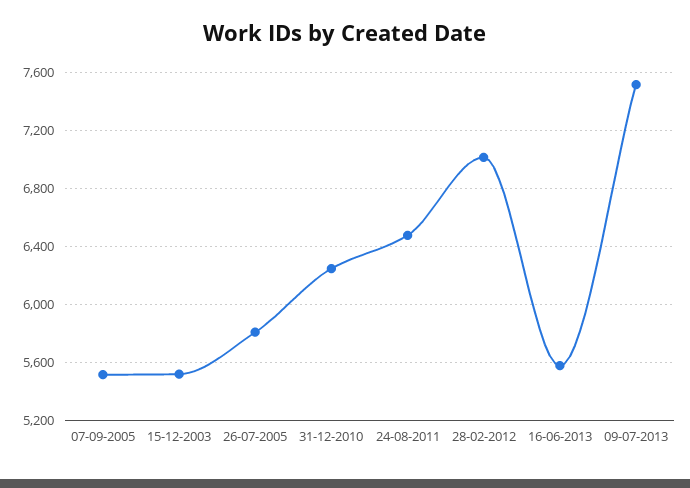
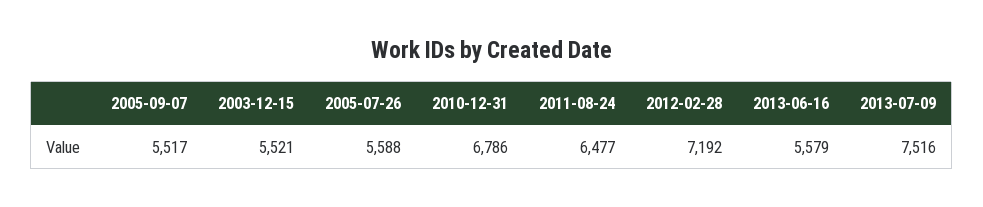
26-07-2005: 5800 -> 5588
31-12-2010: 6250 -> 6786
28-02-2012: 7000 -> 7192

